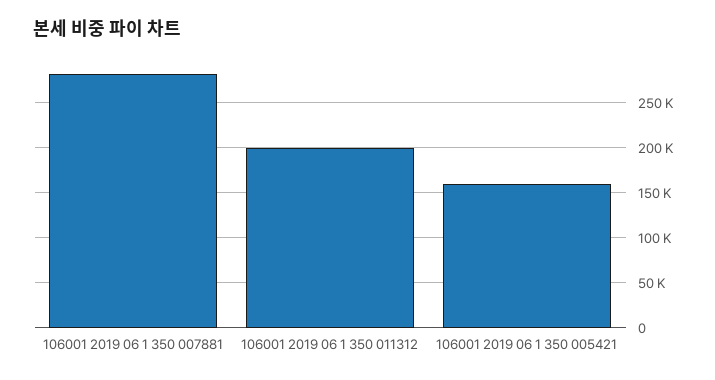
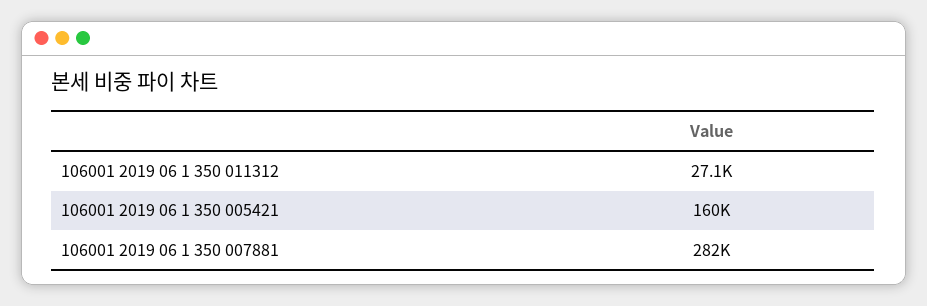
106001 2019 06 1 350 011312: 200000 -> 27100

